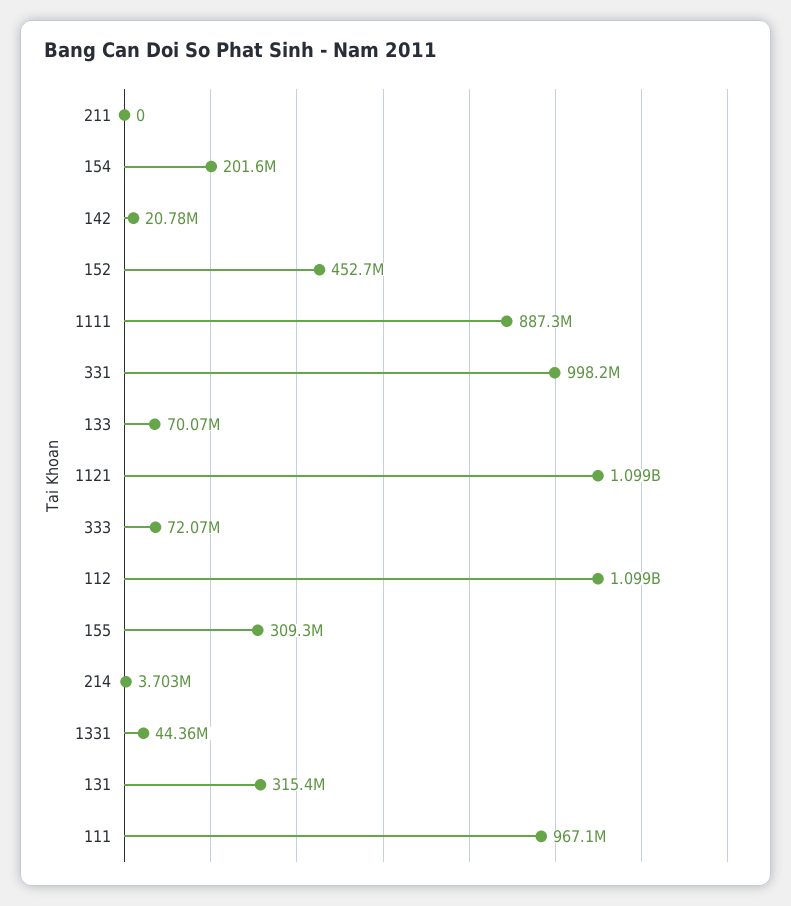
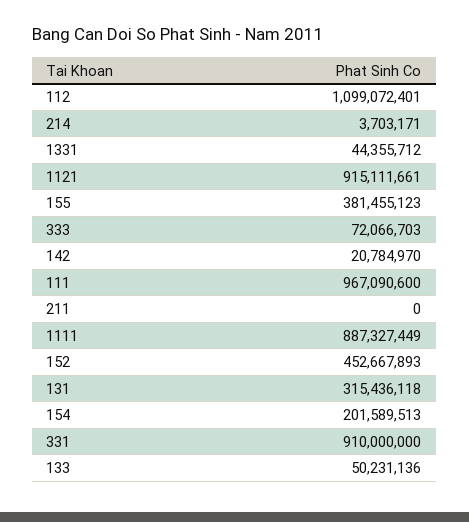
331: 998200000 -> 910000000
133: 70070000 -> 50231136
1121: 1099000000 -> 915111661
155: 309300000 -> 381455123

